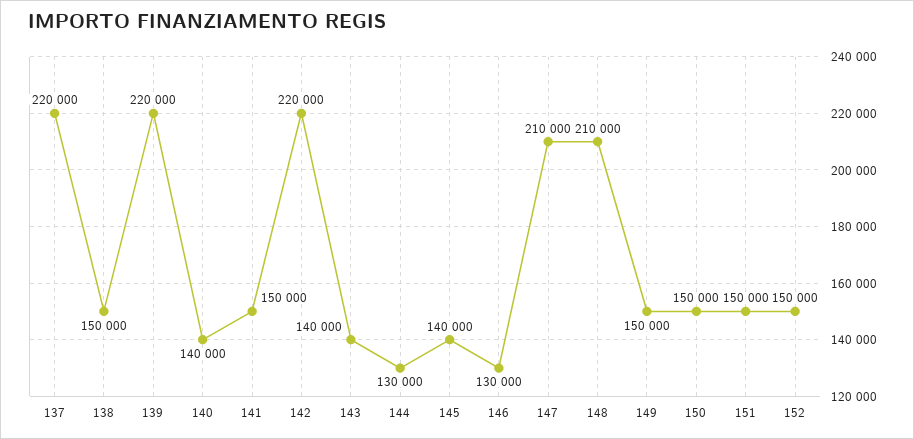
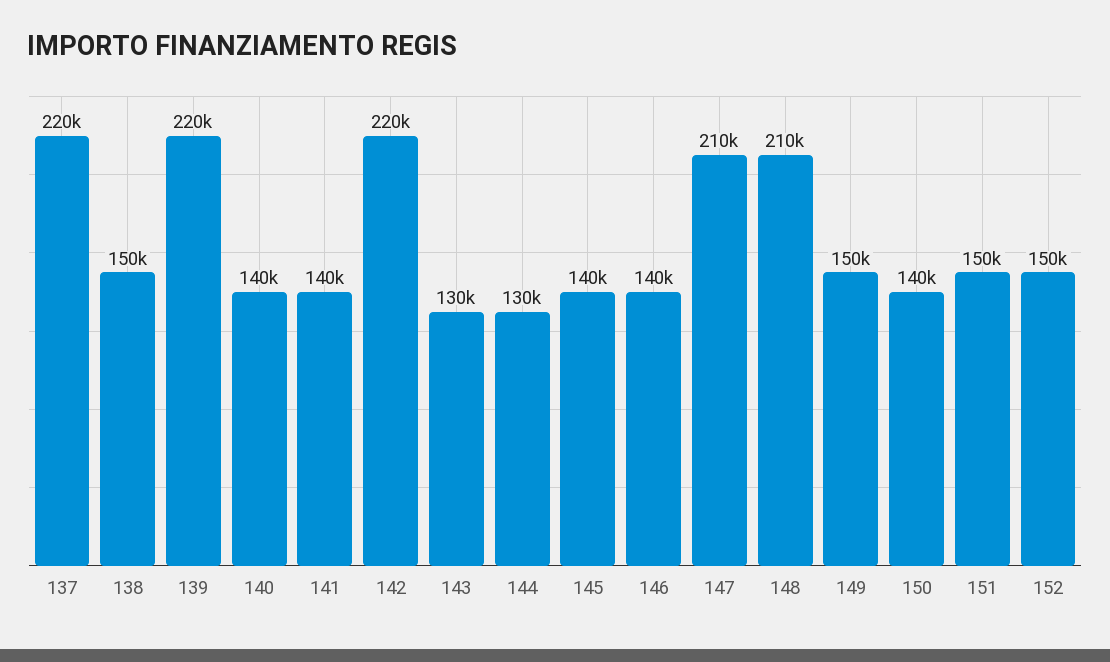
141: 150000 -> 140000
143: 140000 -> 130000
146: 130000 -> 140000
150: 150000 -> 140000

